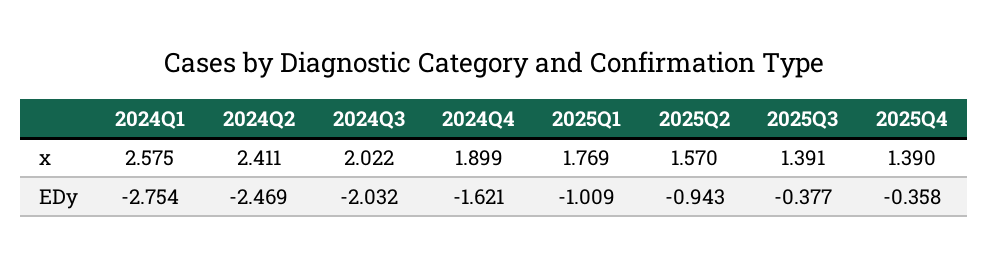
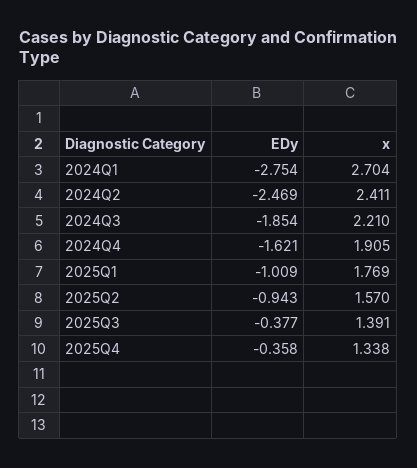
2024Q1, x: 2.575 -> 2.704
2024Q3, x: 2.022 -> 2.21
2024Q4, x: 1.899 -> 1.905
2025Q4, x: 1.39 -> 1.338
2024Q3, EDy: -2.032 -> -1.854

